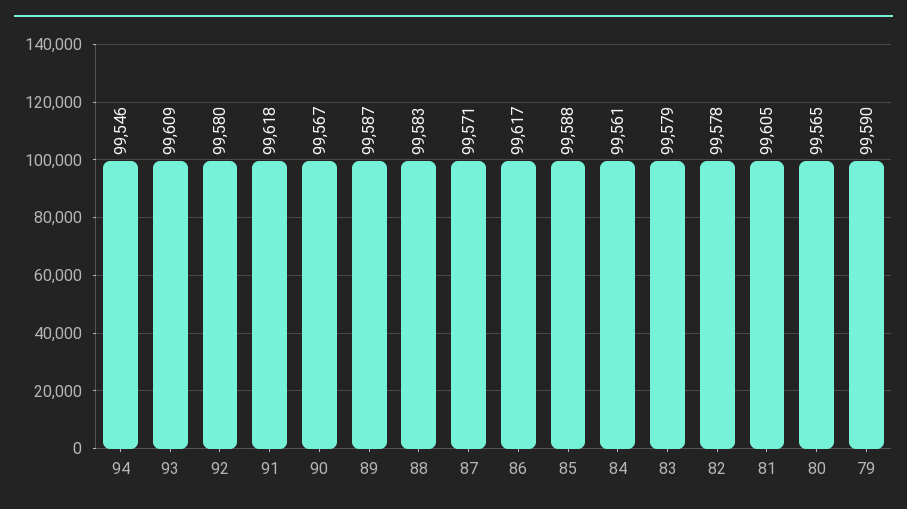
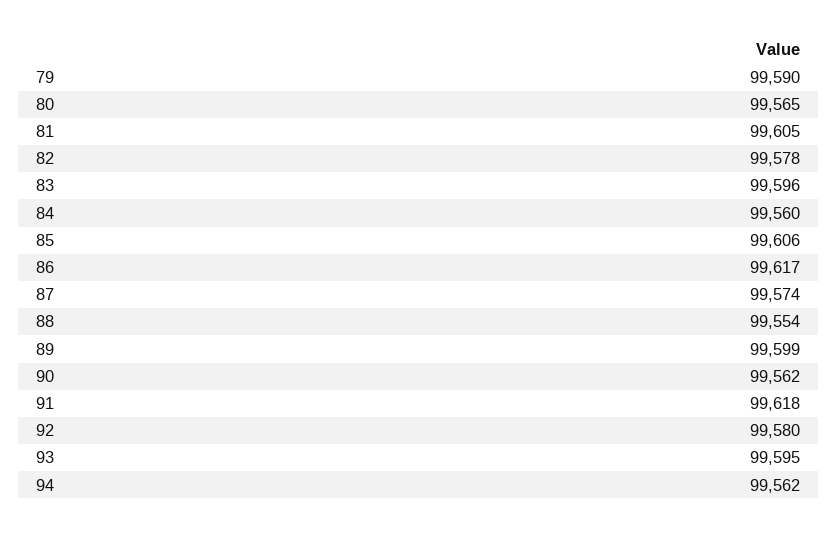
94: 99546 -> 99562
93: 99609 -> 99595
90: 99567 -> 99562
89: 99587 -> 99599
88: 99583 -> 99554
87: 99571 -> 99574
85: 99588 -> 99606
84: 99561 -> 99560
83: 99579 -> 99596

